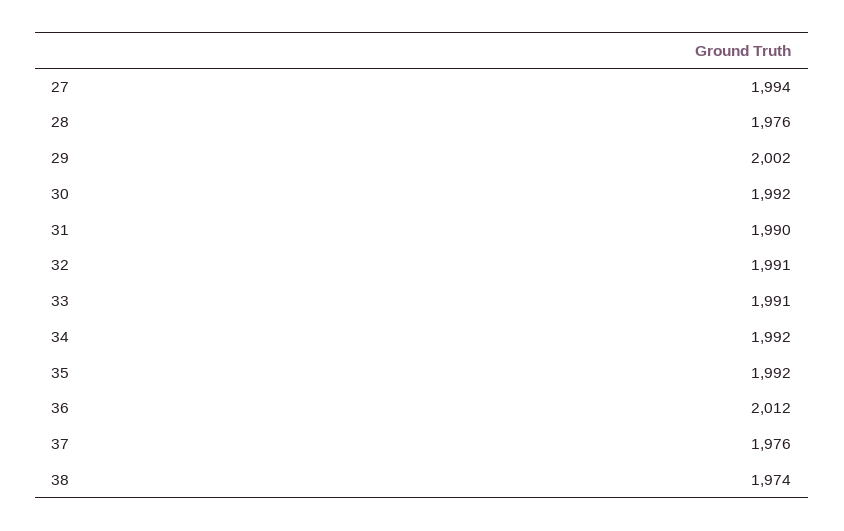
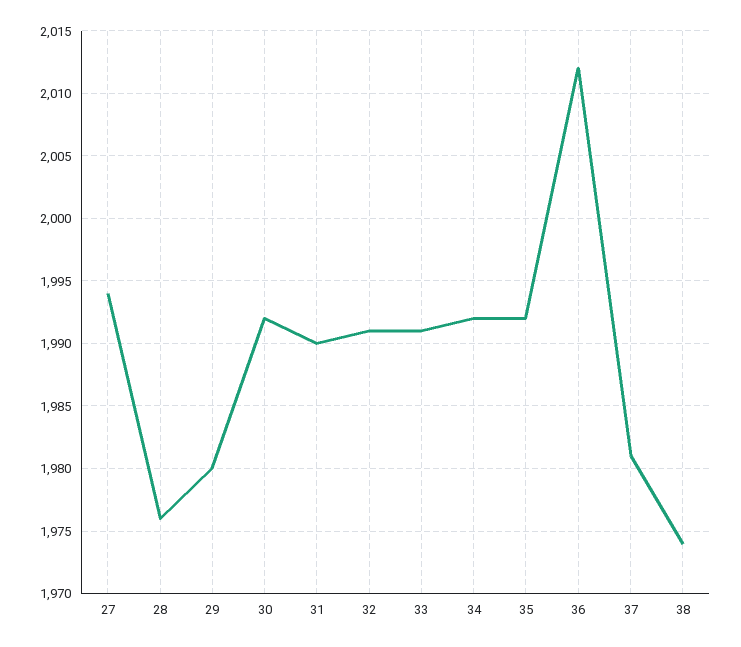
29: 2002 -> 1980
37: 1976 -> 1981

